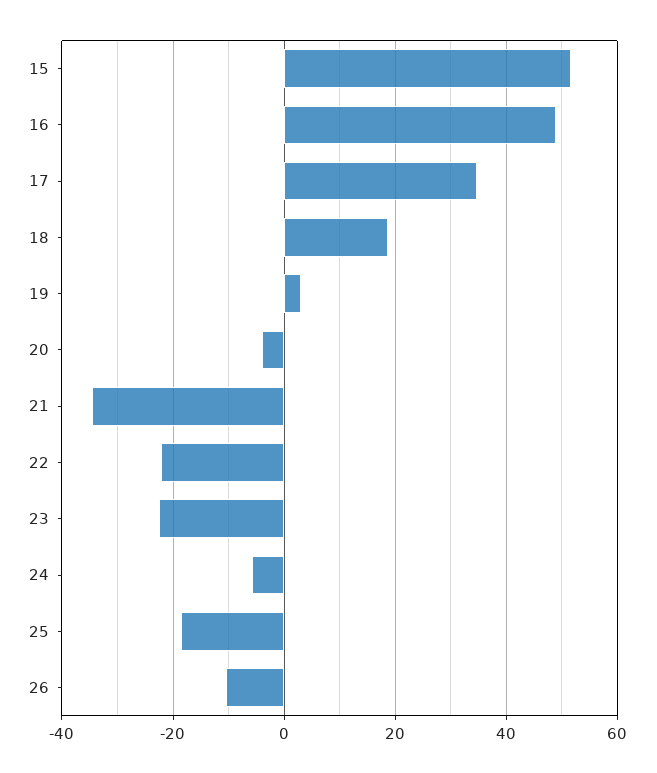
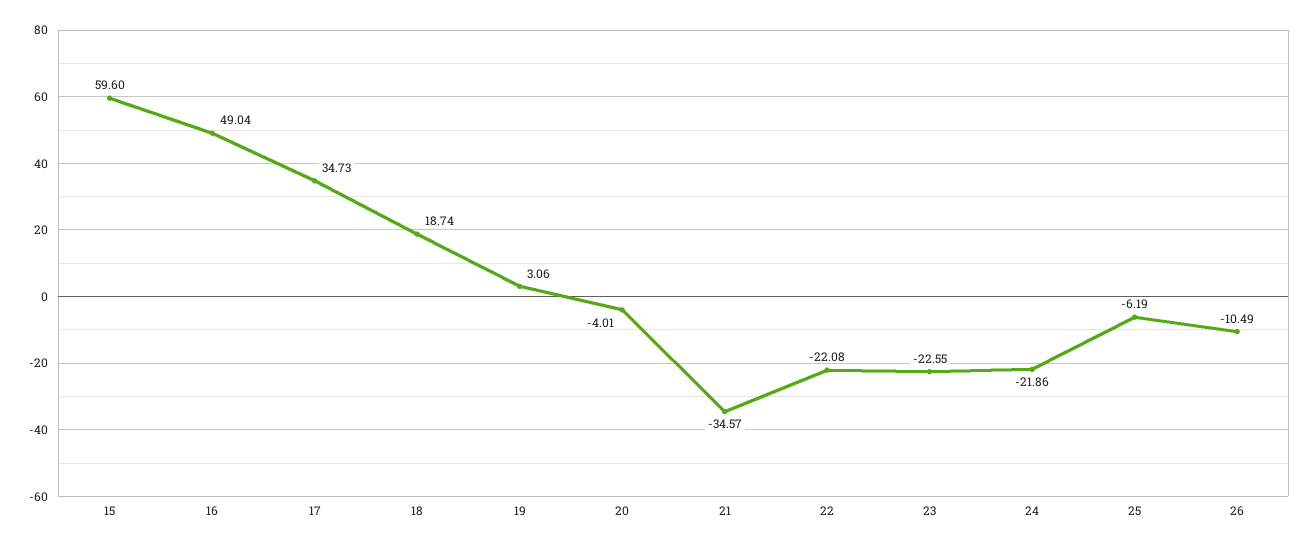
15: 52 -> 59.6
24: -6 -> -21.86
25: -18 -> -6.19

